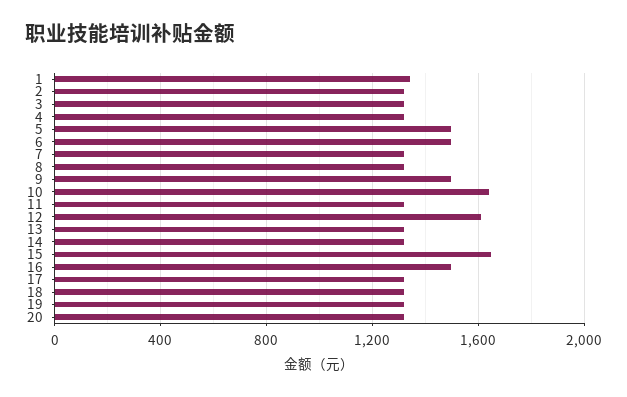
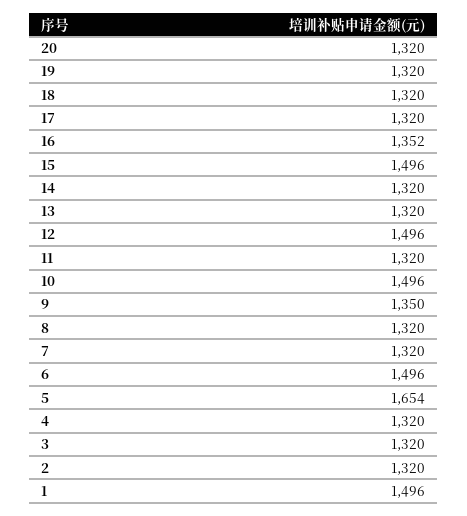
1: 1350 -> 1496
5: 1500 -> 1654
9: 1500 -> 1350
10: 1650 -> 1496
12: 1600 -> 1496
15: 1650 -> 1496
16: 1500 -> 1352

